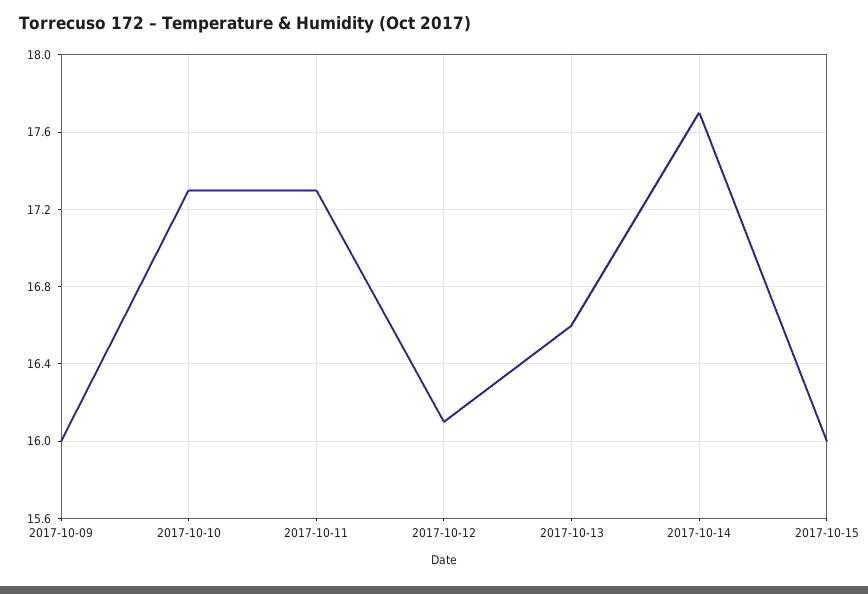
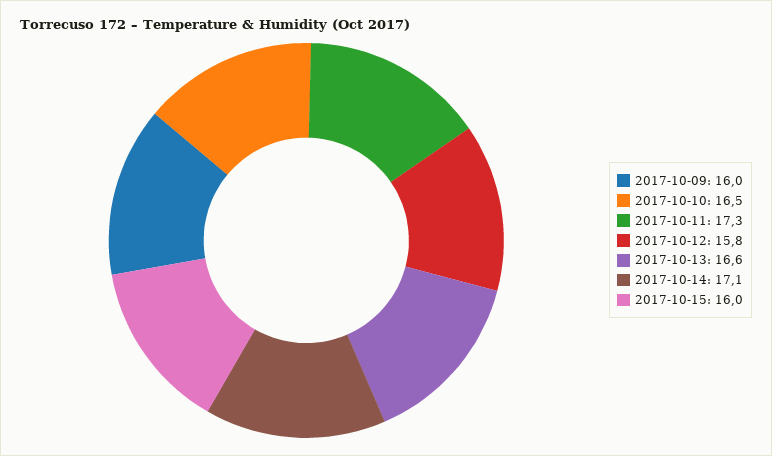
2017-10-10: 17.3 -> 16.5
2017-10-12: 16.1 -> 15.8
2017-10-14: 17.7 -> 17.1

